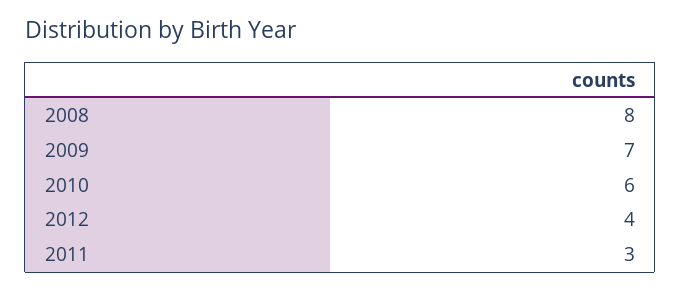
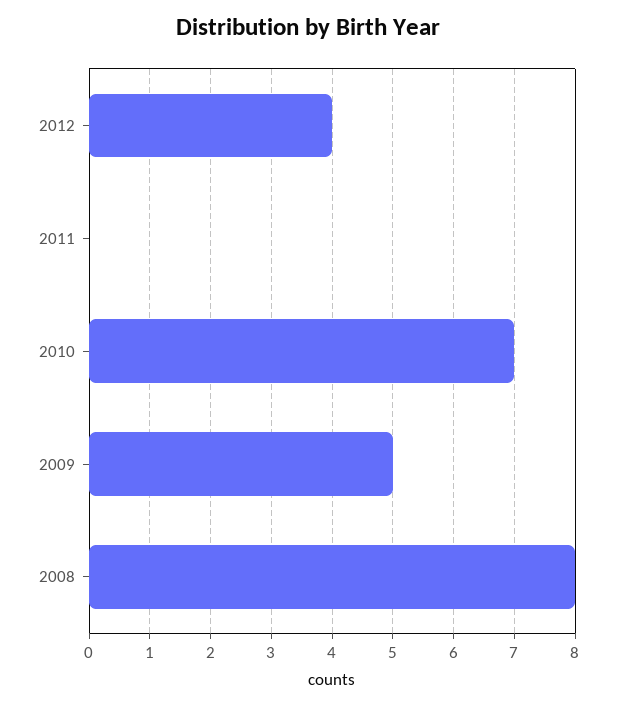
2009: 7 -> 5
2010: 6 -> 7
2011: 3 -> 0

